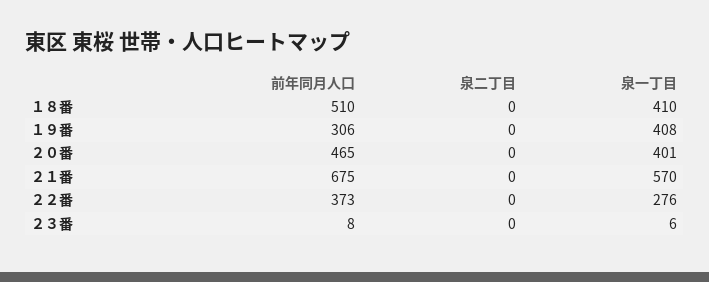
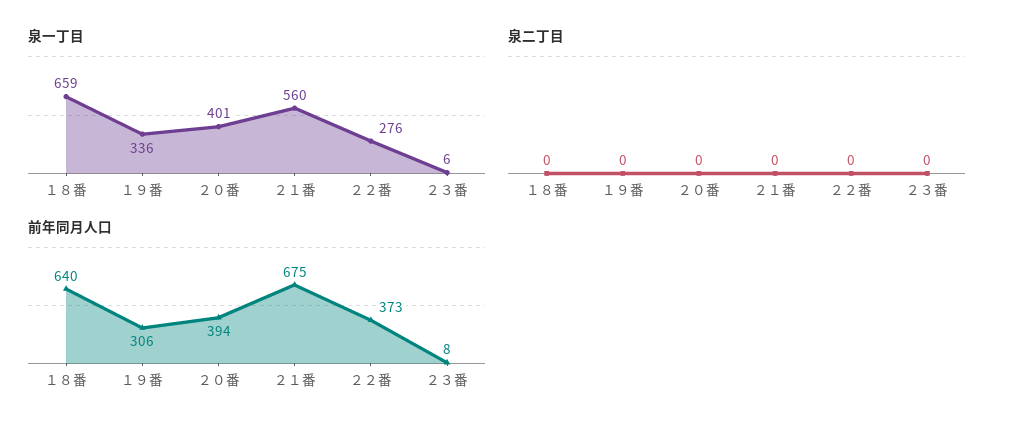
前年同月人口, １８番: 510 -> 640
泉一丁目, １８番: 410 -> 659
泉一丁目, １９番: 408 -> 336
前年同月人口, ２０番: 465 -> 394
泉一丁目, ２１番: 570 -> 560

